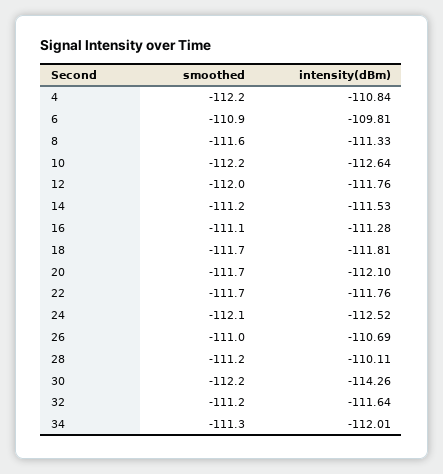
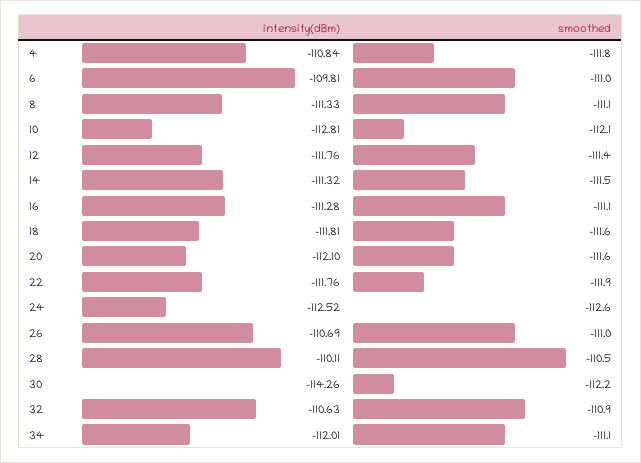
smoothed, 4: -112.2 -> -111.8
smoothed, 6: -110.9 -> -111
smoothed, 8: -111.6 -> -111.1
smoothed, 10: -112.2 -> -112.1
intensity(dBm), 10: -112.64 -> -112.81
smoothed, 12: -112 -> -111.4
smoothed, 14: -111.2 -> -111.5
intensity(dBm), 14: -111.53 -> -111.32
smoothed, 18: -111.7 -> -111.6
smoothed, 20: -111.7 -> -111.6
smoothed, 22: -111.7 -> -111.9
smoothed, 24: -112.1 -> -112.6
smoothed, 28: -111.2 -> -110.5
smoothed, 32: -111.2 -> -110.9
intensity(dBm), 32: -111.64 -> -110.63
smoothed, 34: -111.3 -> -111.1

